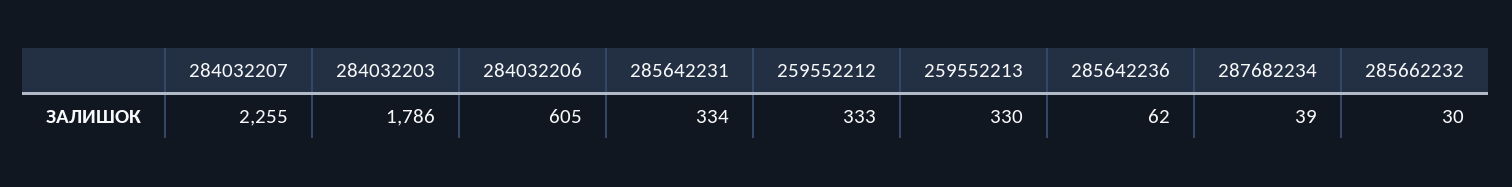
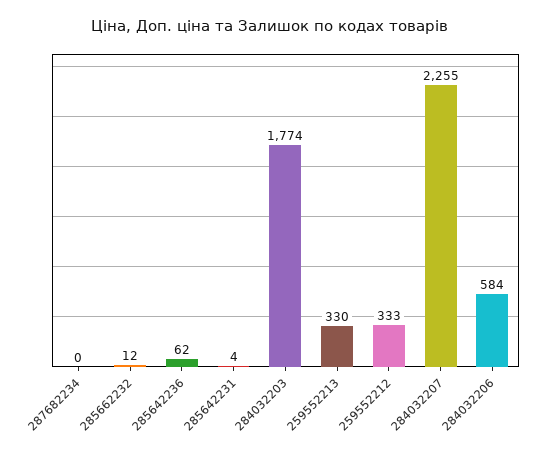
284032203: 1786 -> 1774
284032206: 605 -> 584
285642231: 334 -> 4
287682234: 39 -> 0
285662232: 30 -> 12

